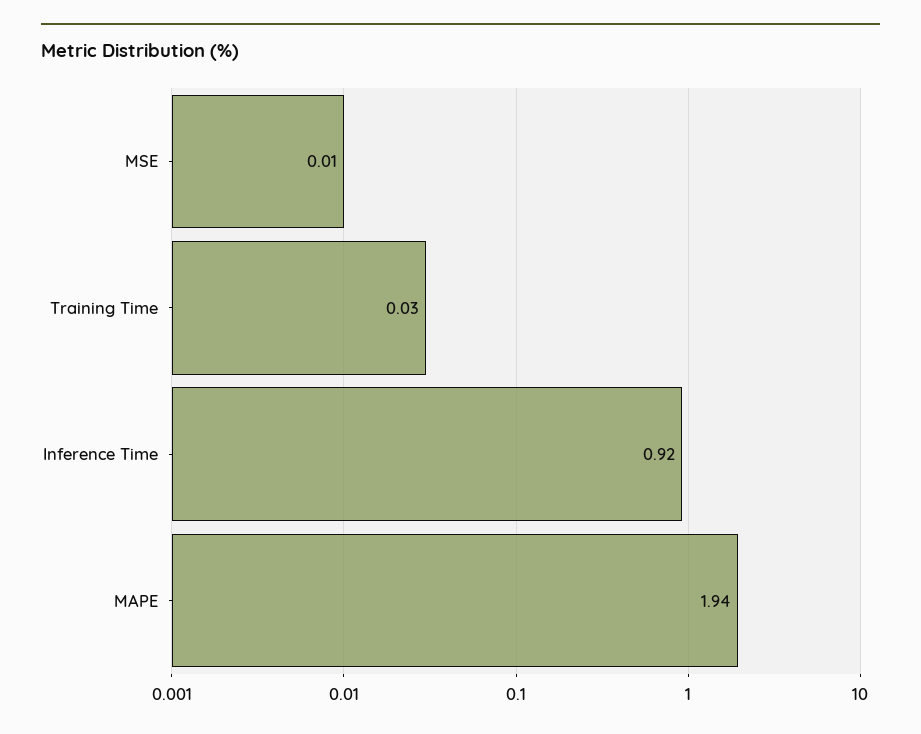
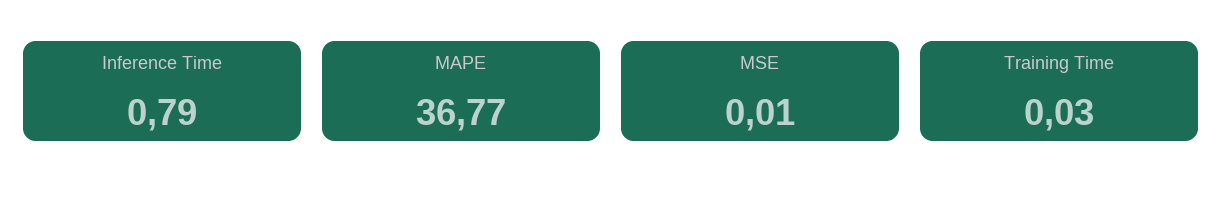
Inference Time: 0.92 -> 0.79
MAPE: 1.94 -> 36.77

